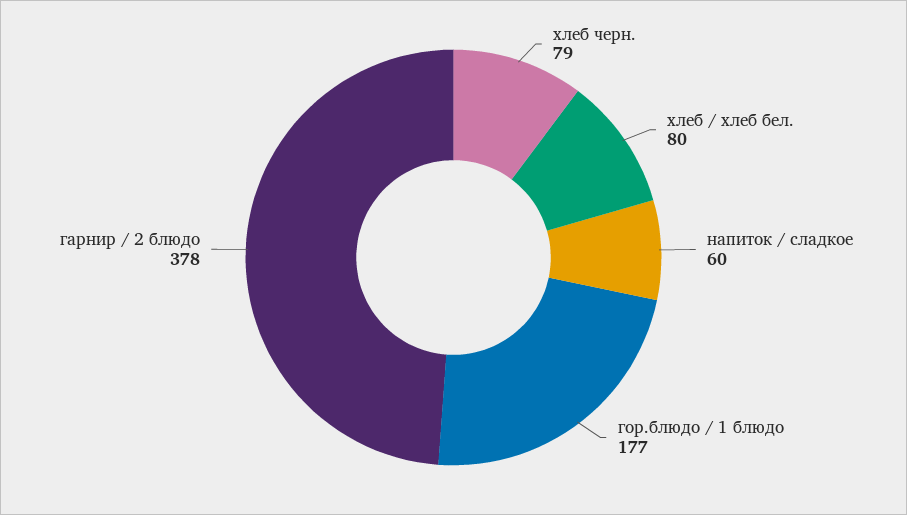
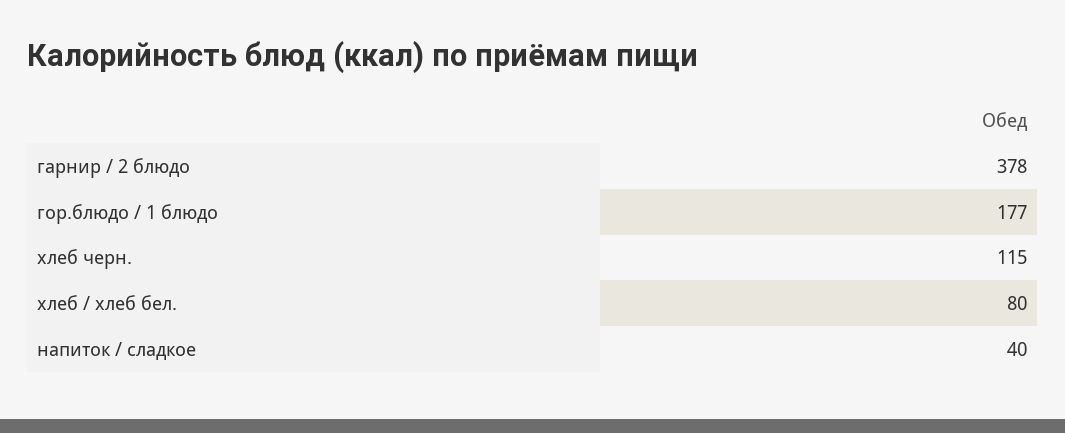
хлеб черн.: 79 -> 115
напиток / сладкое: 60 -> 40

